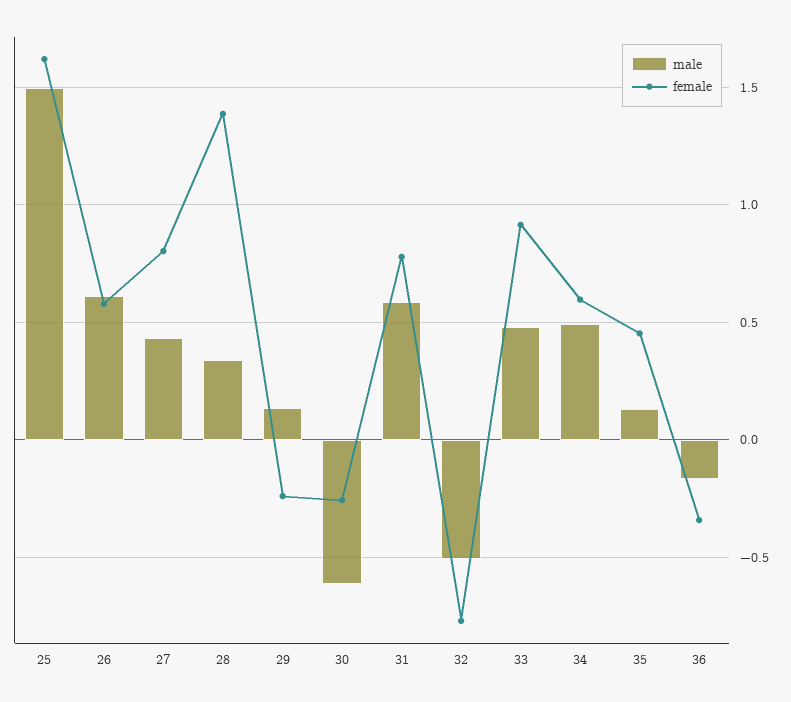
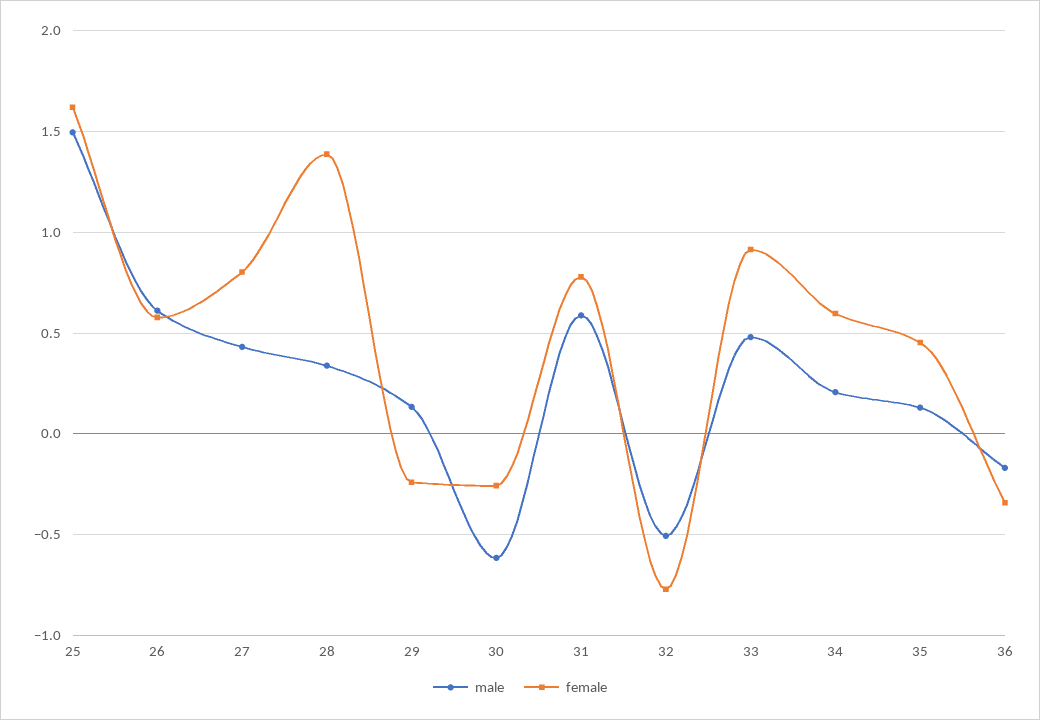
male, 34: 0.5 -> 0.2

